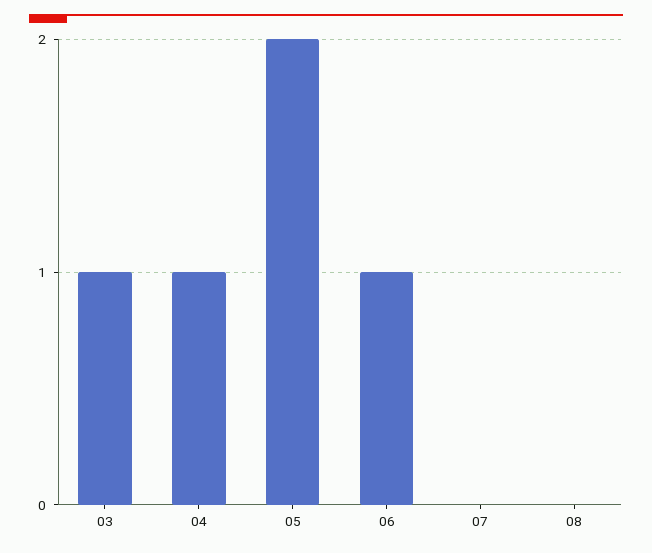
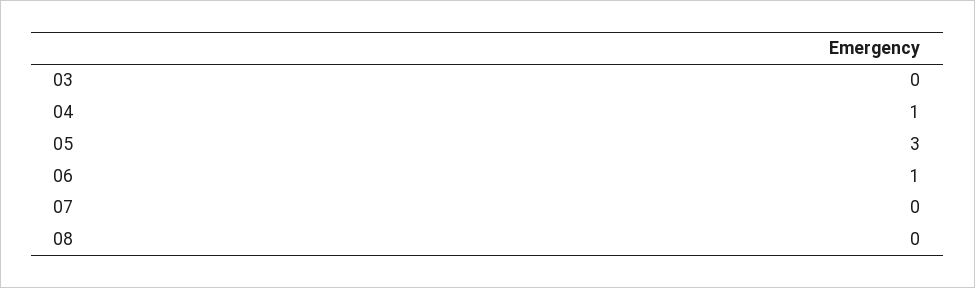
03: 1 -> 0
05: 2 -> 3

